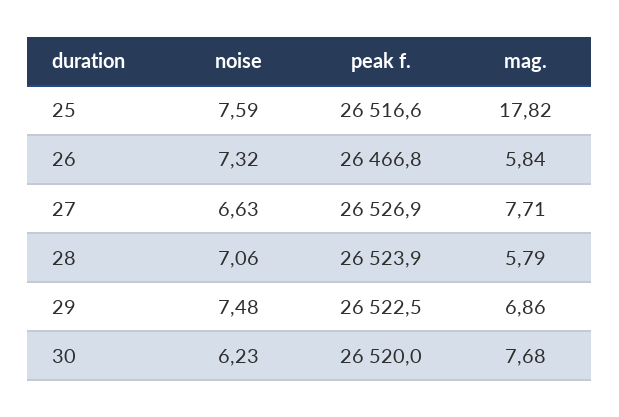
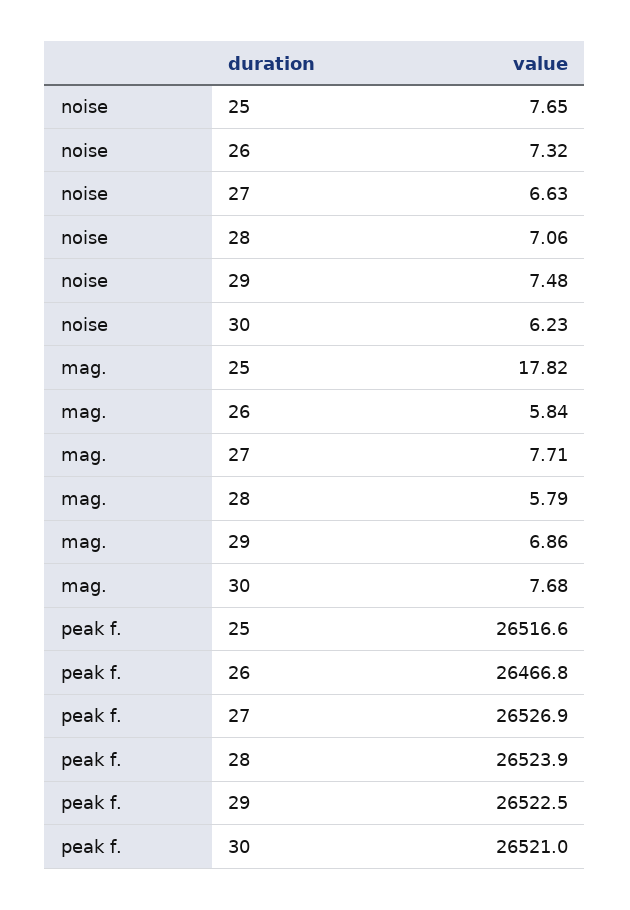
noise, 25: 7.59 -> 7.65
peak f., 30: 26520 -> 26521

